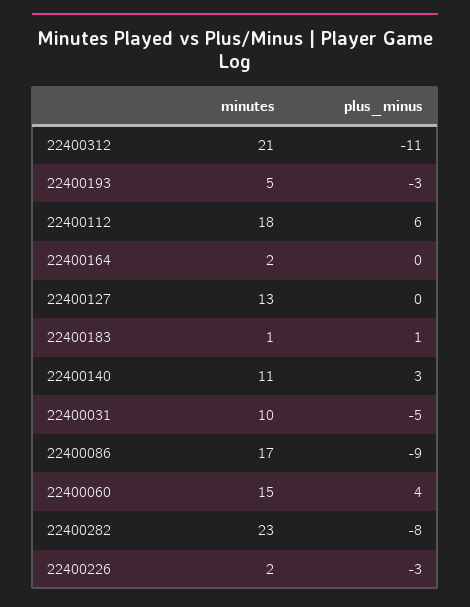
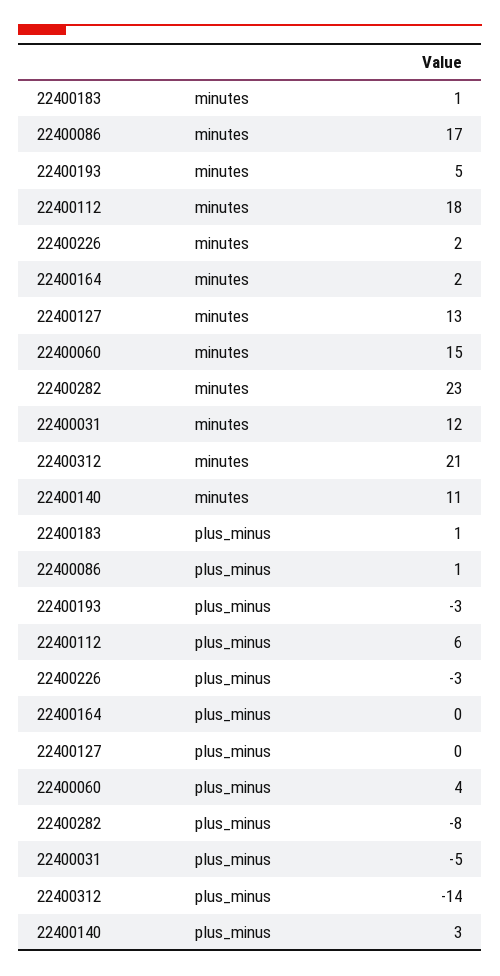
plus_minus, 22400312: -11 -> -14
minutes, 22400031: 10 -> 12
plus_minus, 22400086: -9 -> 1

